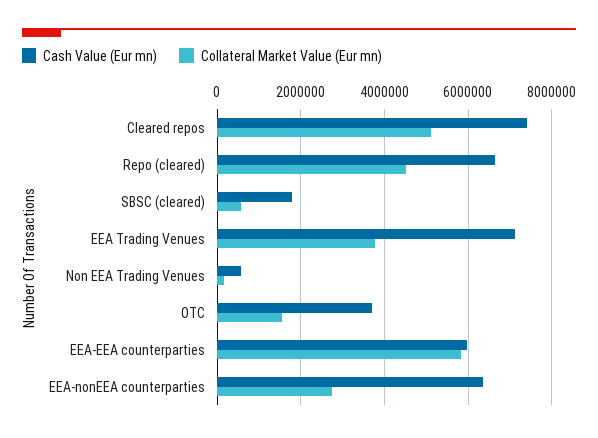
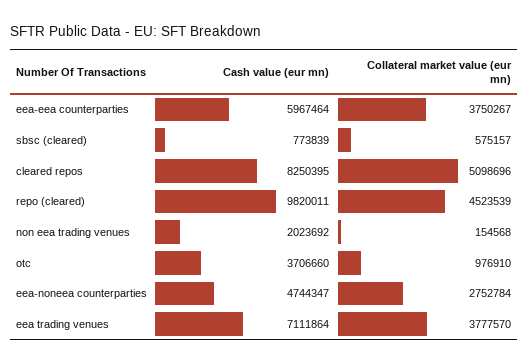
Cash Value (Eur mn), Cleared repos: 7400000 -> 8250395
Cash Value (Eur mn), Repo (cleared): 6600000 -> 9820011
Cash Value (Eur mn), SBSC (cleared): 1800000 -> 773839
Cash Value (Eur mn), Non EEA Trading Venues: 600000 -> 2023692
Collateral Market Value (Eur mn), OTC: 1600000 -> 976910
Collateral Market Value (Eur mn), EEA-EEA counterparties: 5800000 -> 3750267
Cash Value (Eur mn), EEA-nonEEA counterparties: 6400000 -> 4744347

